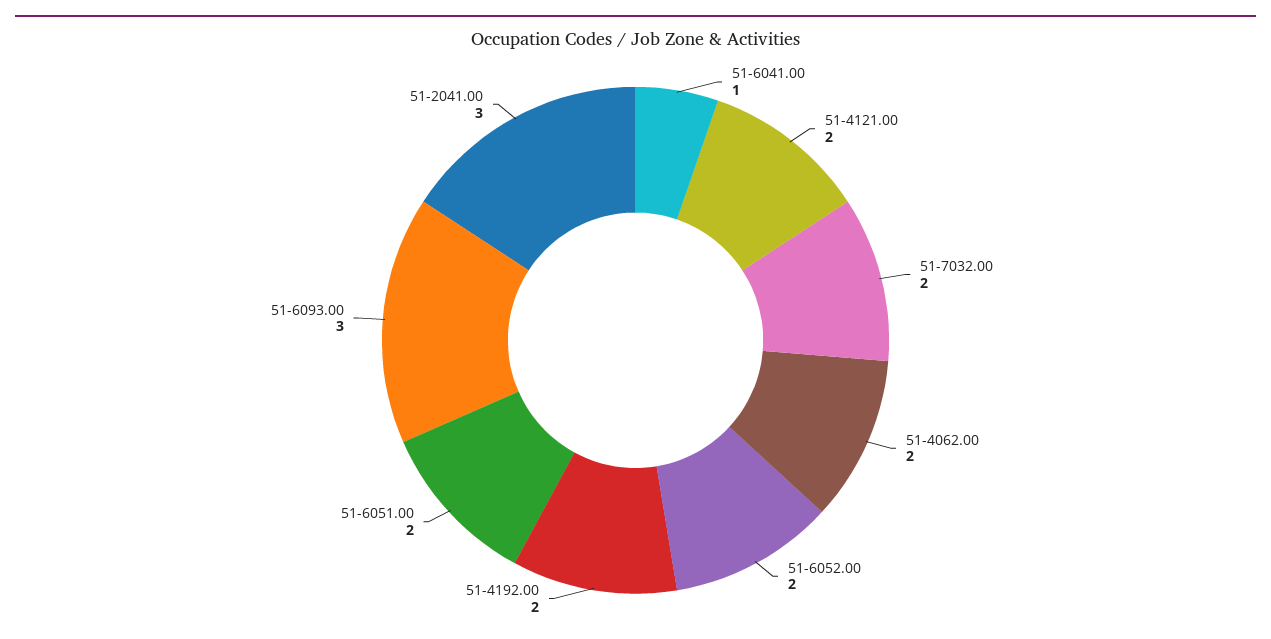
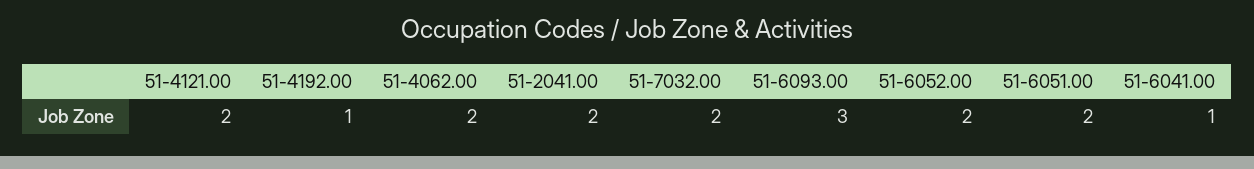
51-4192.00: 2 -> 1
51-2041.00: 3 -> 2

